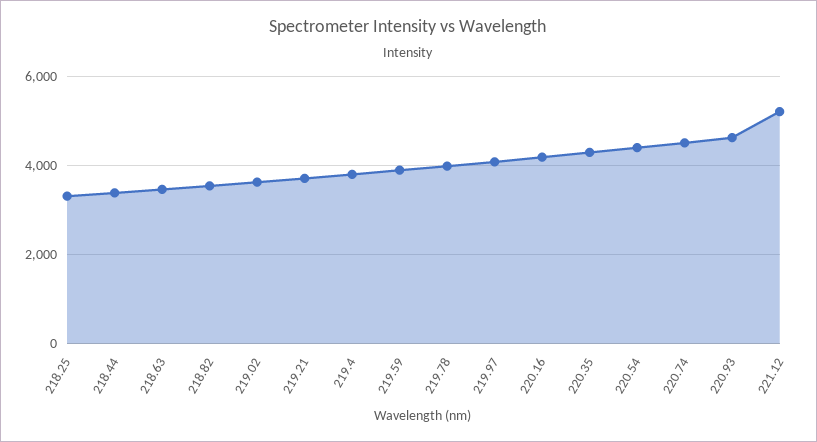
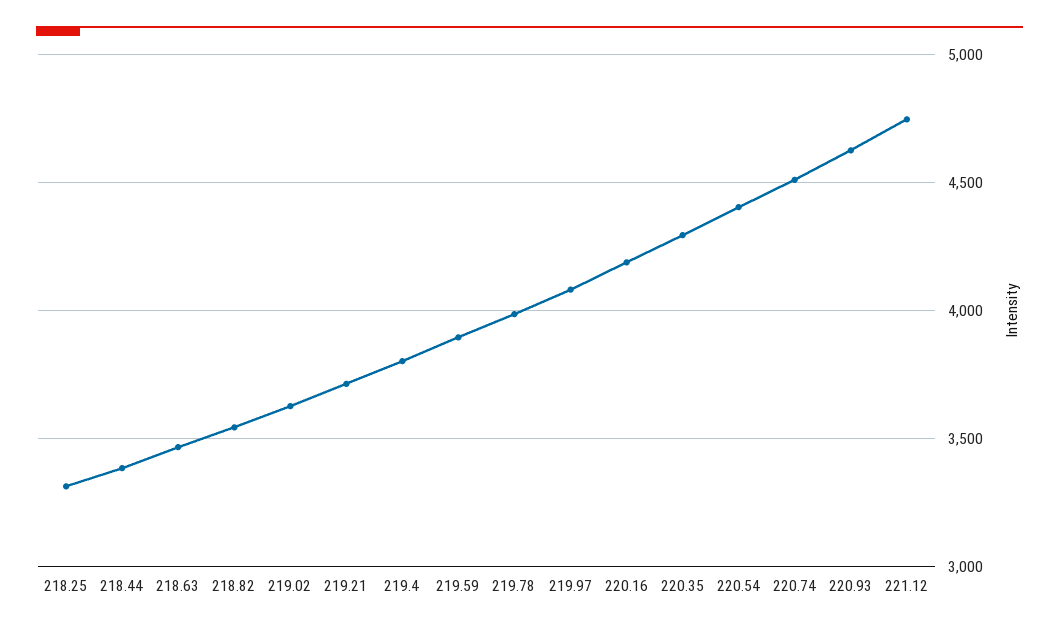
221.12: 5200 -> 4750

